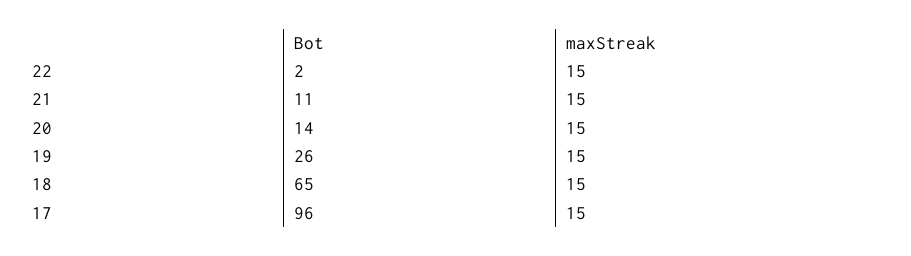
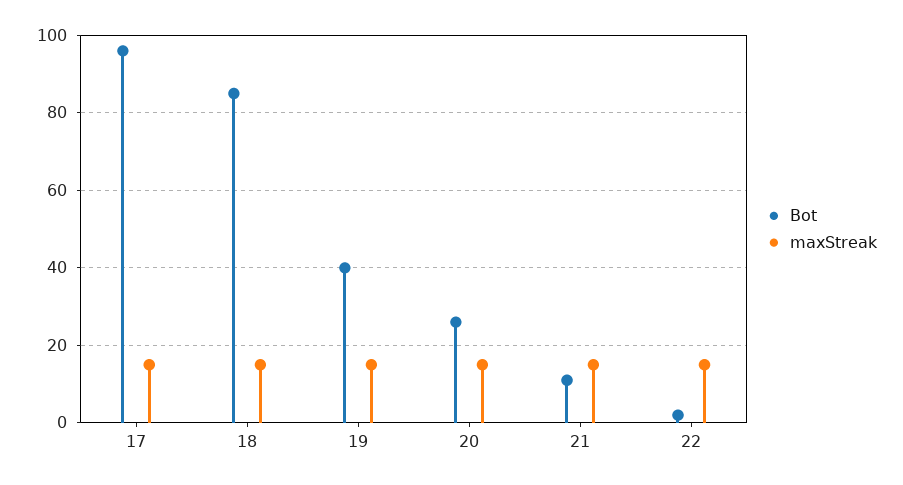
Bot, 20: 14 -> 25
Bot, 19: 26 -> 40
Bot, 18: 65 -> 85

